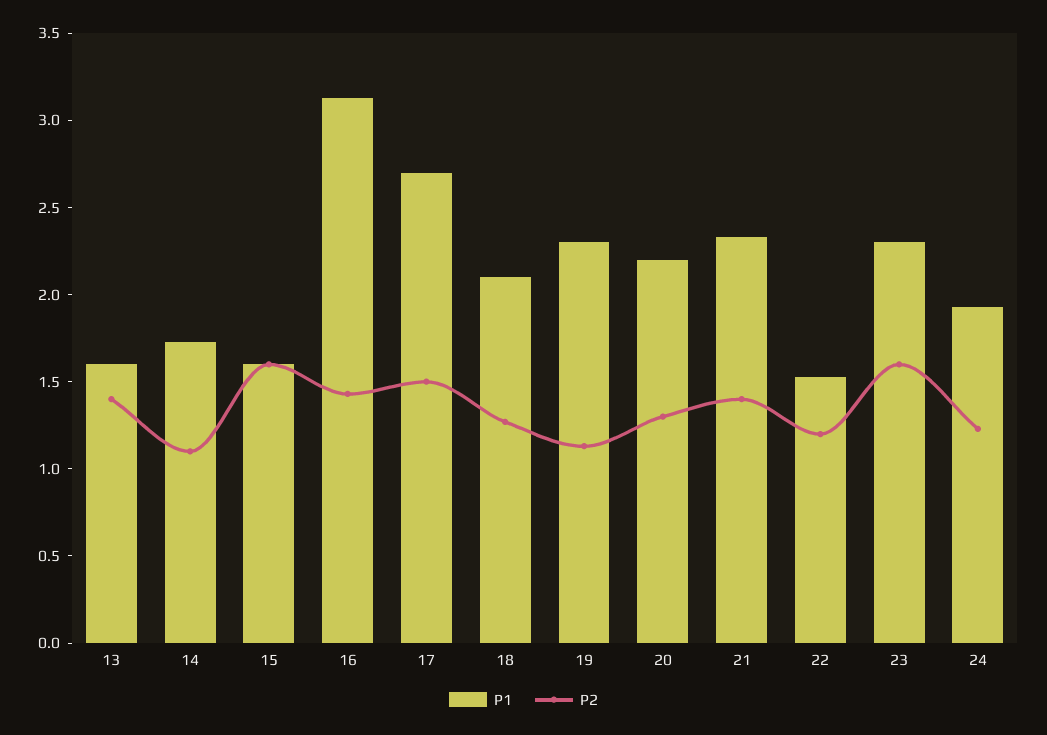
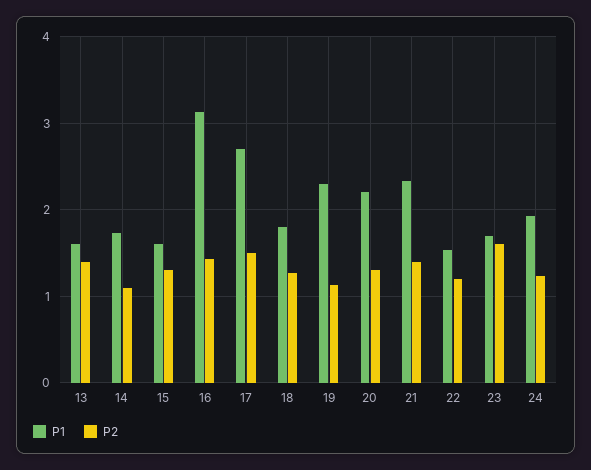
P2, 15: 1.6 -> 1.3
P1, 18: 2.1 -> 1.8
P1, 23: 2.3 -> 1.7

